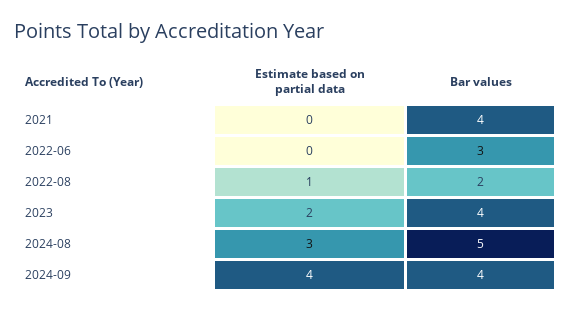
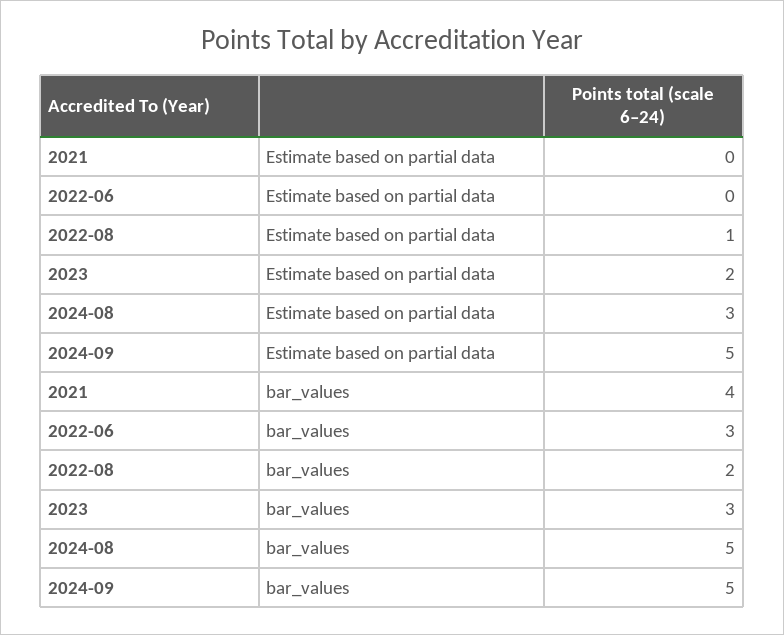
Bar values, 2023: 4 -> 3
Estimate based on partial data, 2024-09: 4 -> 5
Bar values, 2024-09: 4 -> 5

